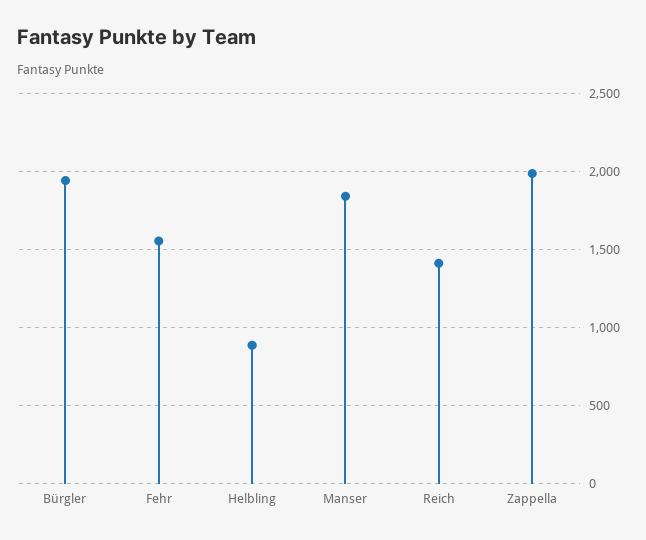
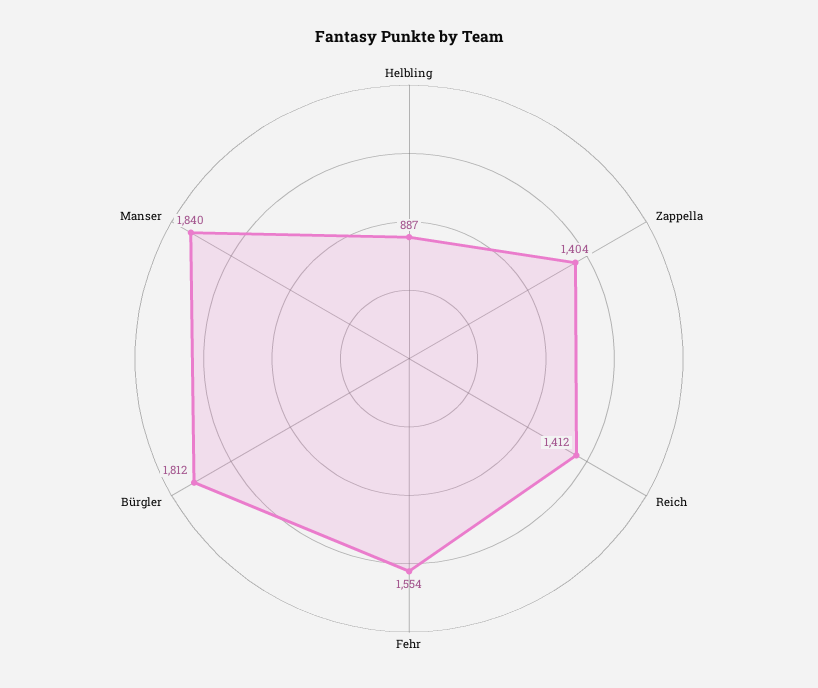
Bürgler: 1950 -> 1812
Zappella: 2000 -> 1404

